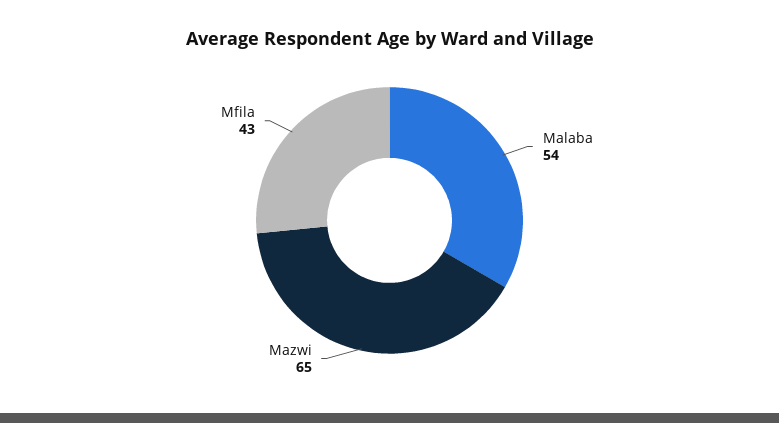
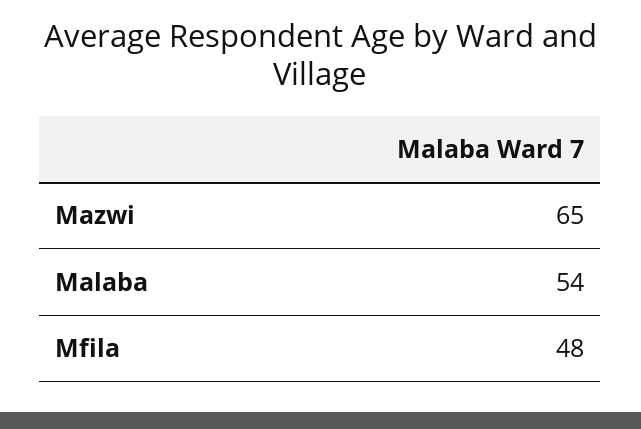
Mfila: 43 -> 48

